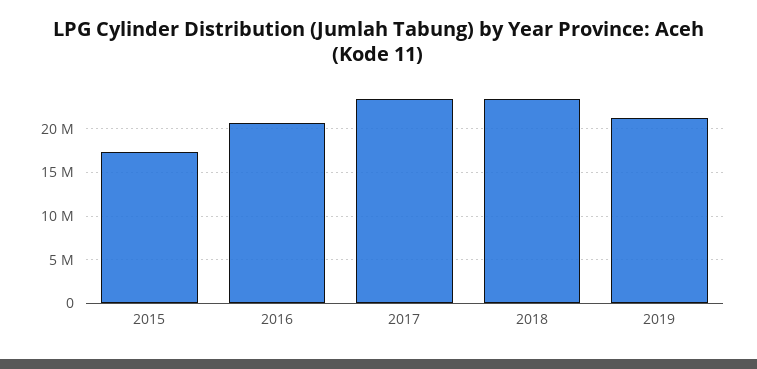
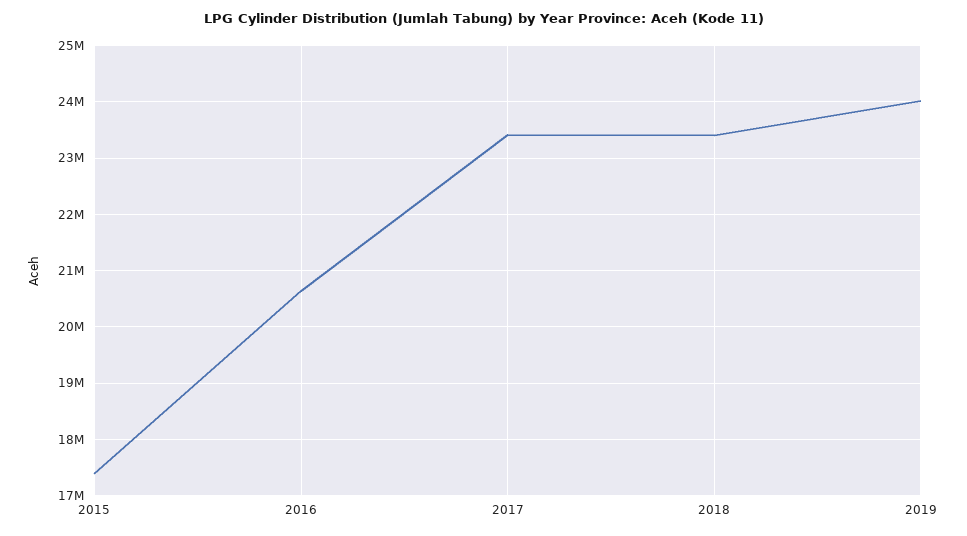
2019: 21000000 -> 24000000

